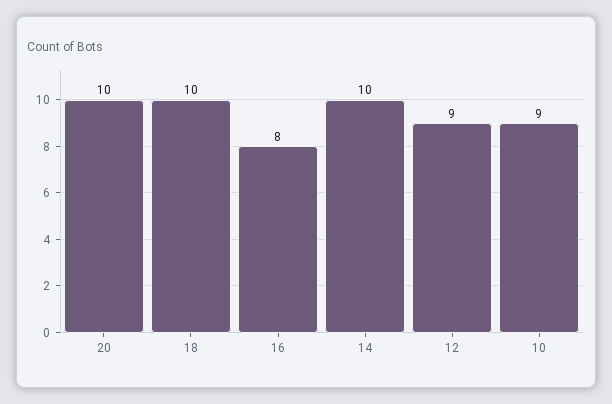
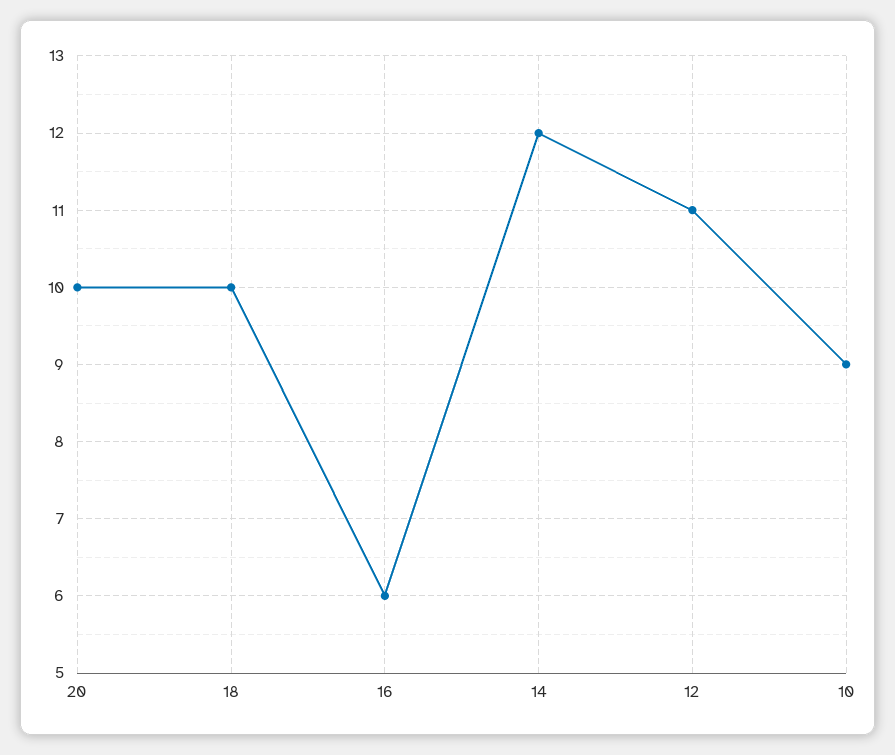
16: 8 -> 6
14: 10 -> 12
12: 9 -> 11

